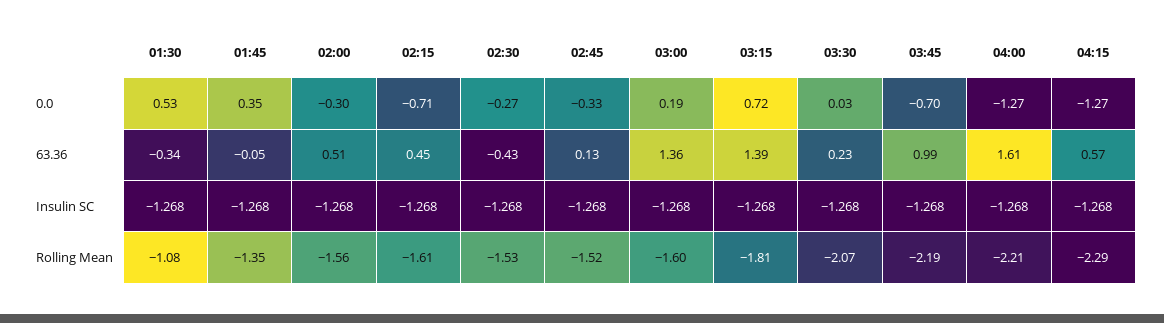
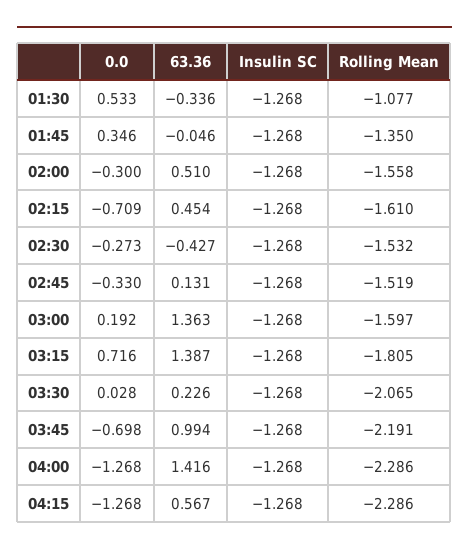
04:00, 63.36: 1.61 -> 1.416
04:00, Rolling Mean: -2.21 -> -2.286

